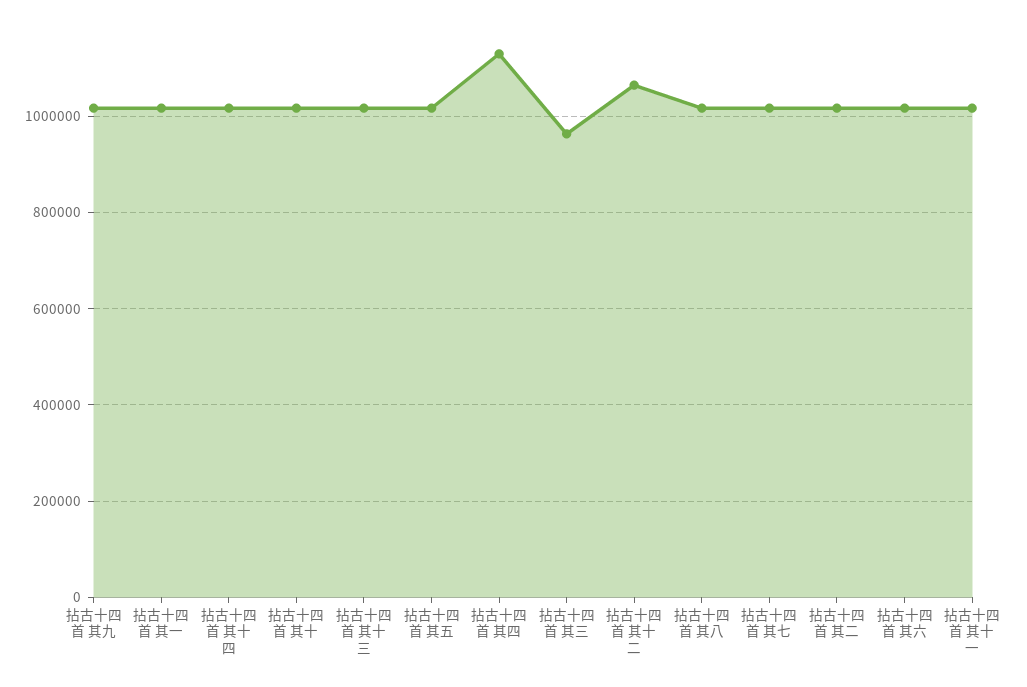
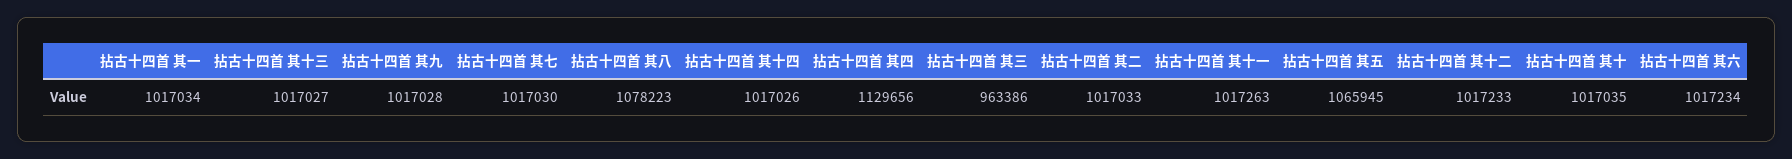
拈古十四首 其五: 1020000 -> 1065945
拈古十四首 其十二: 1060000 -> 1017233
拈古十四首 其八: 1020000 -> 1078223

